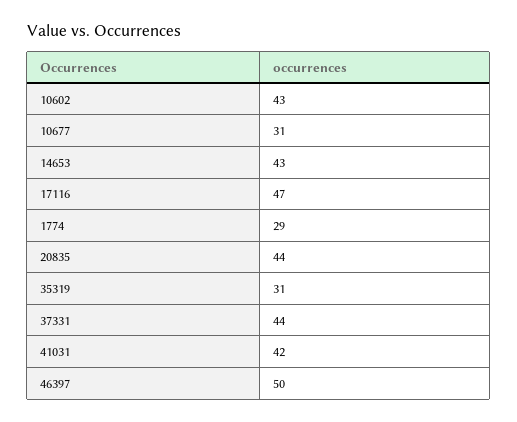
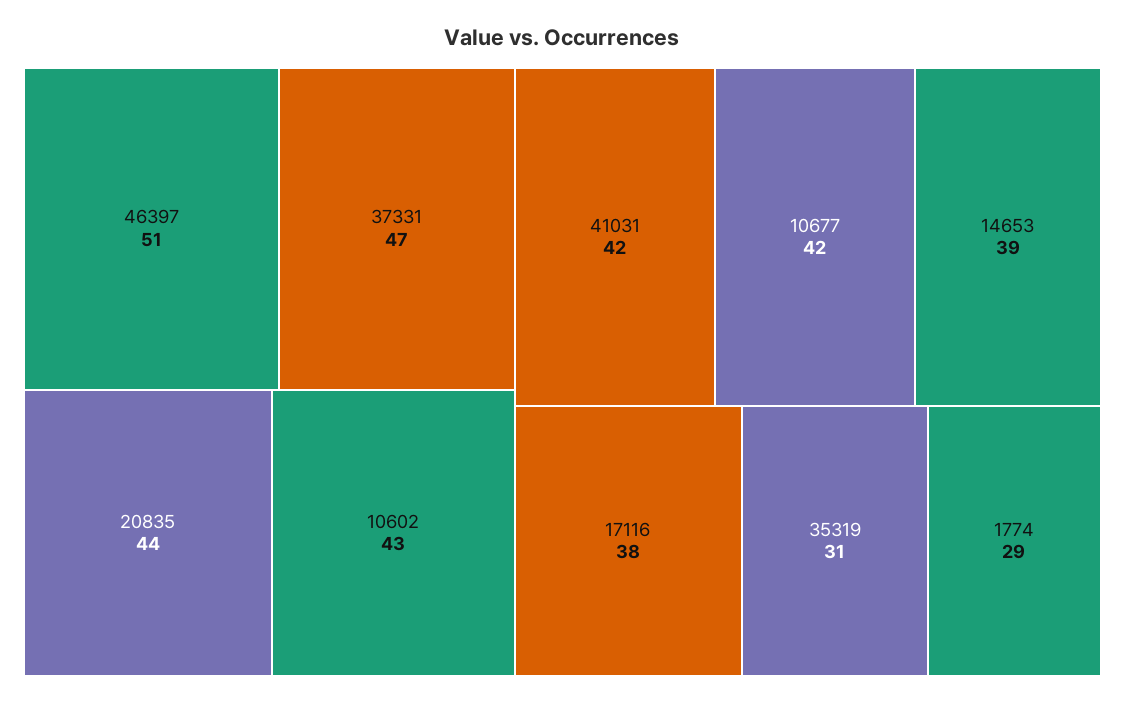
10677: 31 -> 42
14653: 43 -> 39
17116: 47 -> 38
37331: 44 -> 47
46397: 50 -> 51

